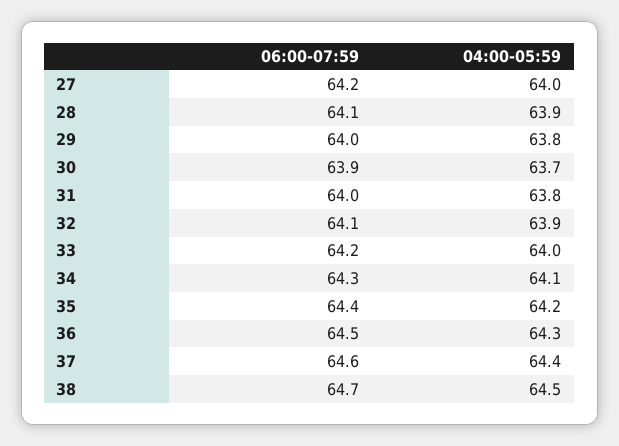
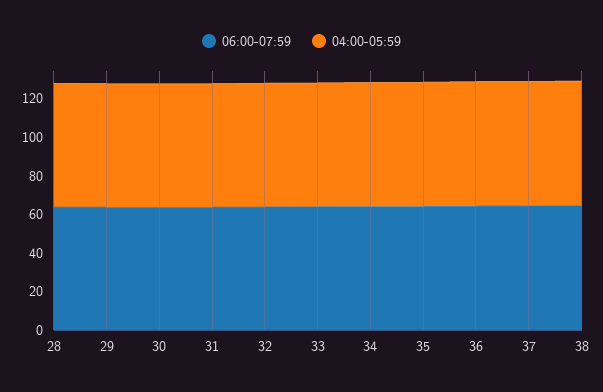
06:00-07:59, 27: 64.2 -> none
04:00-05:59, 27: 64 -> none

